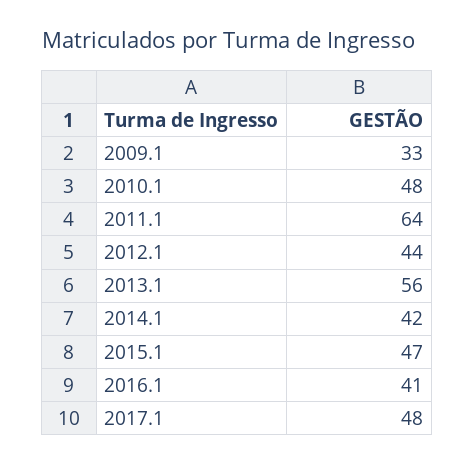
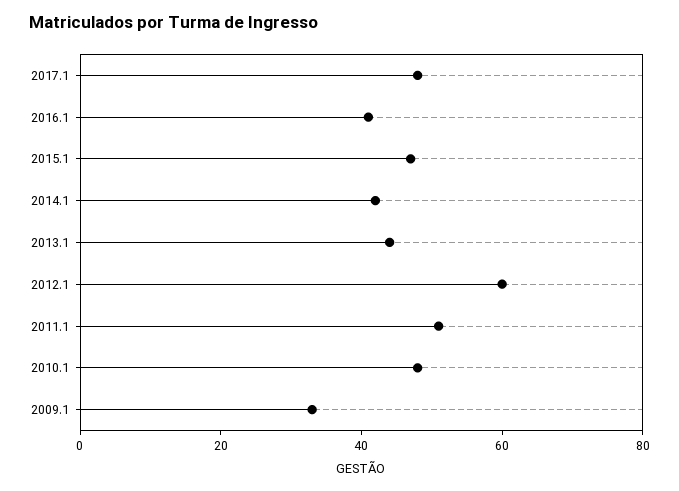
2011.1: 64 -> 50
2012.1: 44 -> 60
2013.1: 56 -> 45

